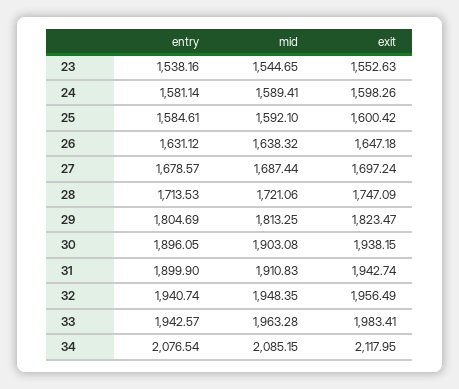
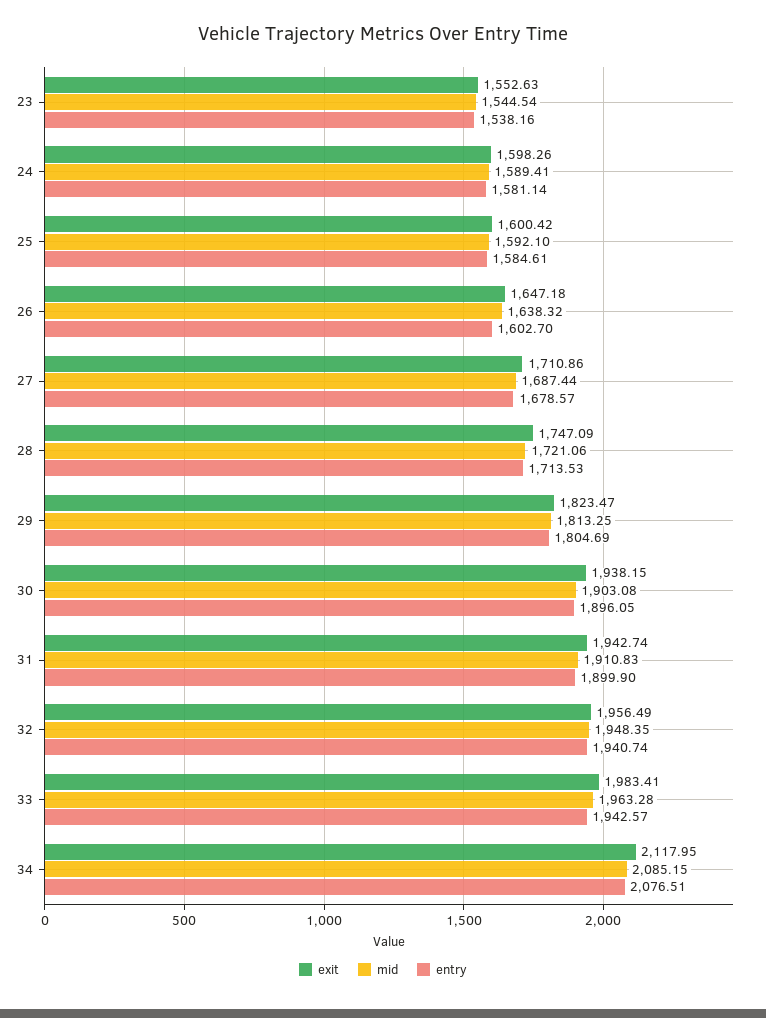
mid, 23: 1544.65 -> 1544.54
entry, 26: 1631.12 -> 1602.7
exit, 27: 1697.24 -> 1710.86
entry, 34: 2076.54 -> 2076.51

